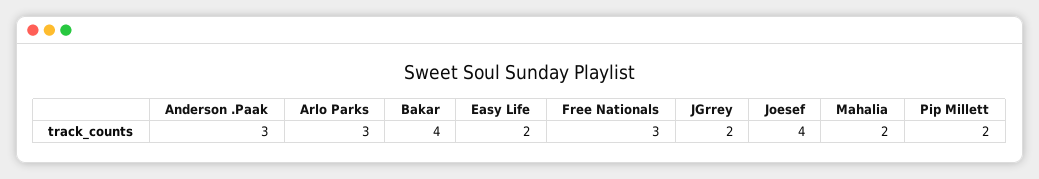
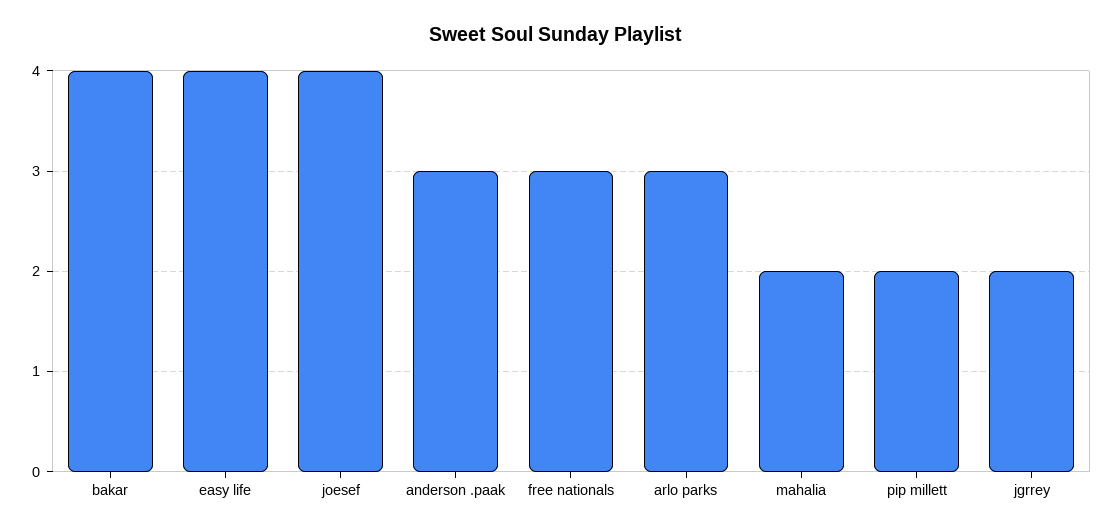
Easy Life: 2 -> 4

